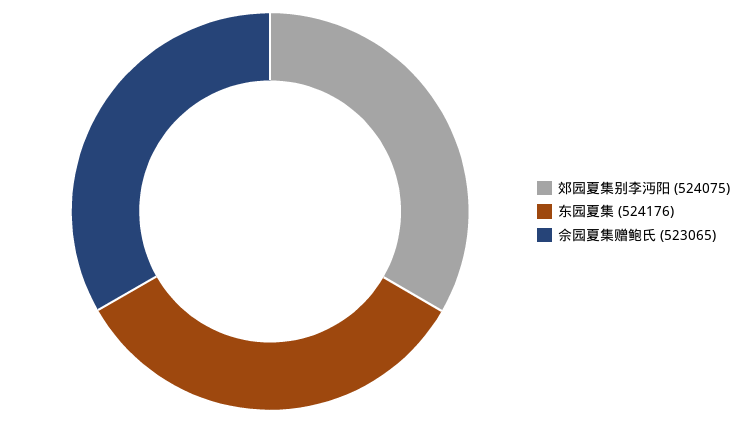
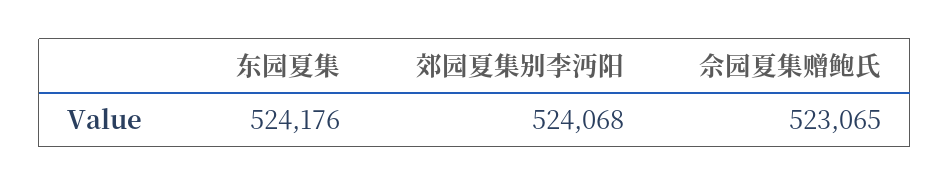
郊园夏集别李沔阳: 524075 -> 524068

